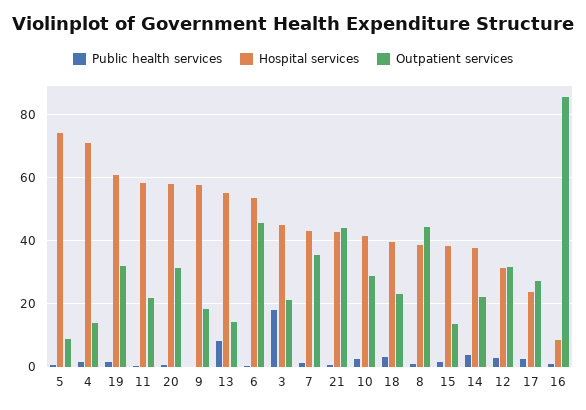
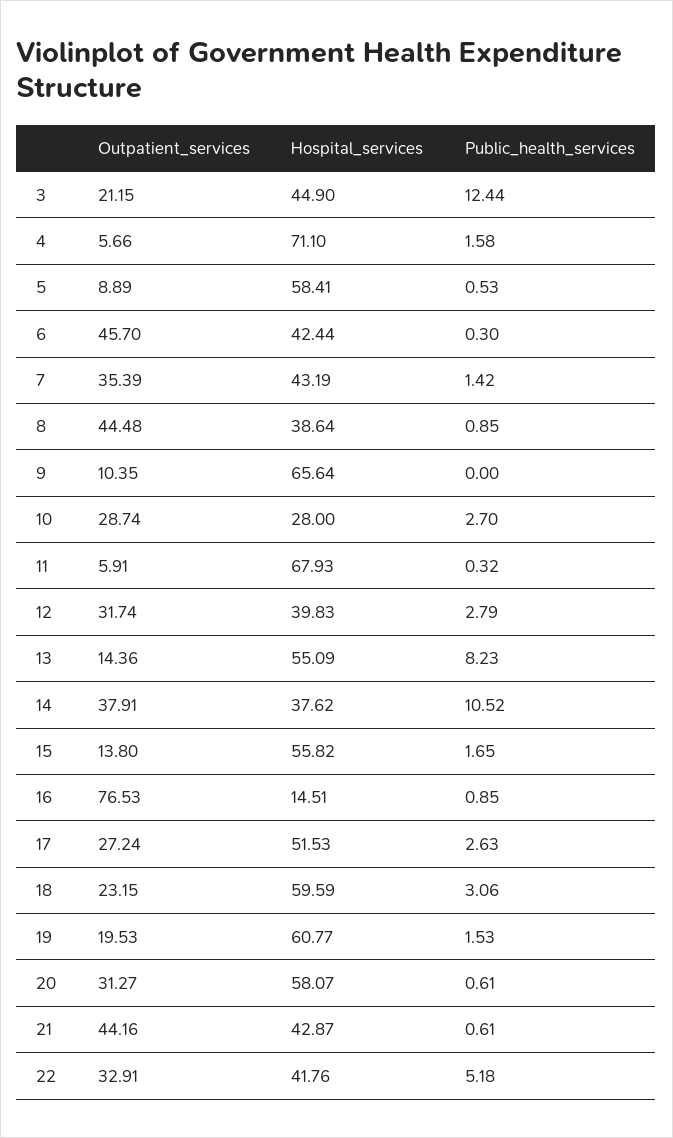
Hospital services, 5: 74 -> 58.41
Outpatient services, 4: 14 -> 5.66
Outpatient services, 19: 32 -> 19.53
Hospital services, 11: 58 -> 67.93
Outpatient services, 11: 22 -> 5.91
Hospital services, 9: 58 -> 65.64
Outpatient services, 9: 18 -> 10.35
Hospital services, 6: 54 -> 42.44
Public health services, 3: 18 -> 12.44
Hospital services, 10: 42 -> 28
Hospital services, 18: 40 -> 59.59
Hospital services, 15: 38 -> 55.82
Public health services, 14: 4 -> 10.52
Outpatient services, 14: 22 -> 37.91
Hospital services, 12: 32 -> 39.83
Hospital services, 17: 24 -> 51.53
Hospital services, 16: 8 -> 14.51
Outpatient services, 16: 86 -> 76.53
Outpatient services, 22: none -> 32.91
Hospital services, 22: none -> 41.76
Public health services, 22: none -> 5.18

